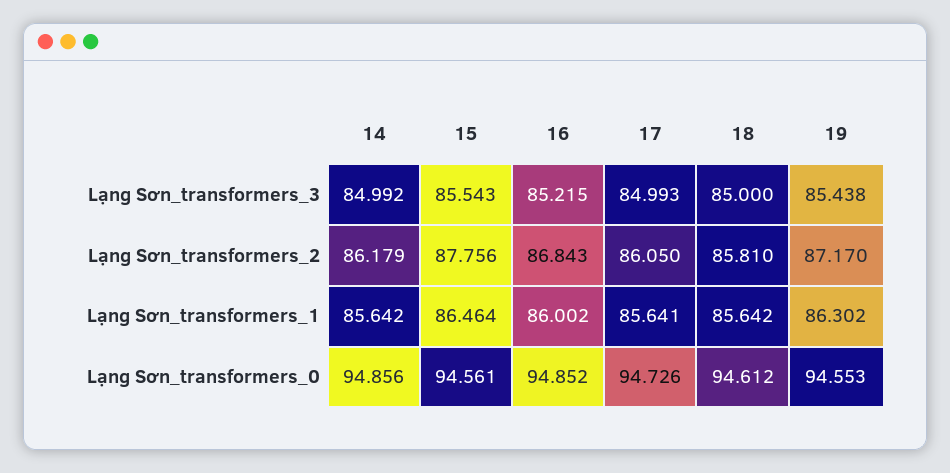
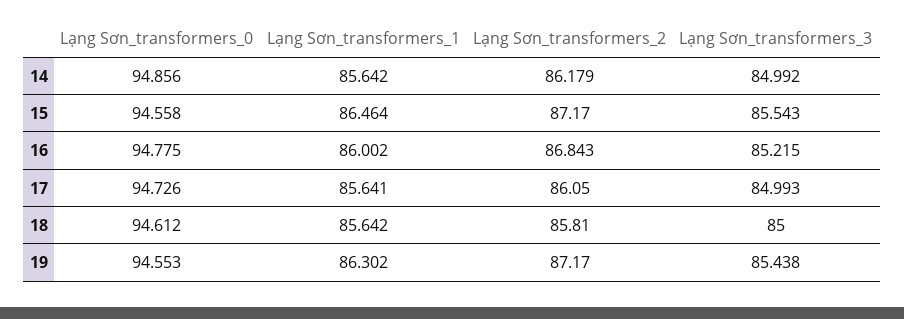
15, Lạng Sơn_transformers_2: 87.756 -> 87.17
15, Lạng Sơn_transformers_0: 94.561 -> 94.558
16, Lạng Sơn_transformers_0: 94.852 -> 94.775

